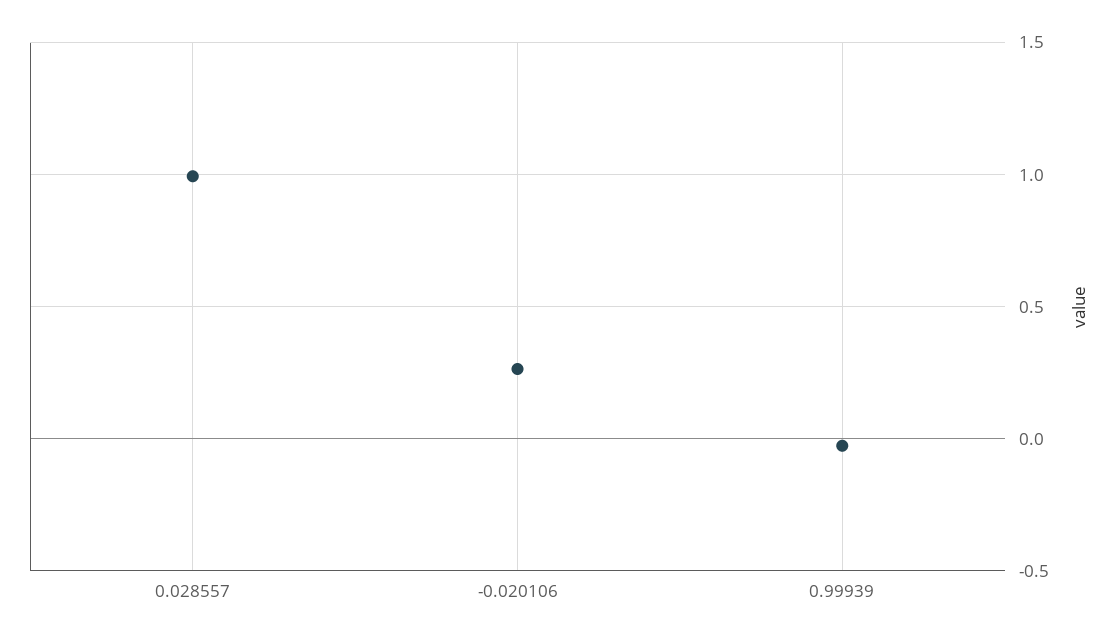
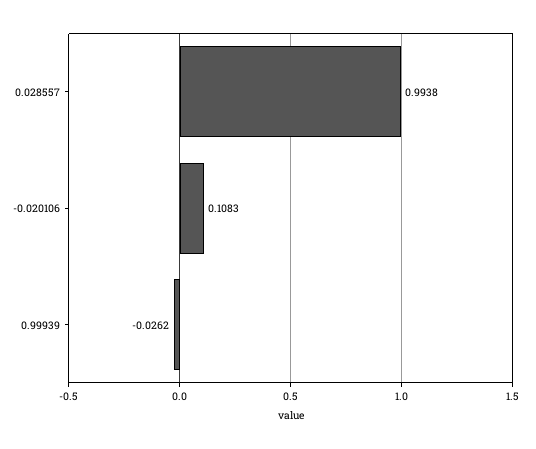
-0.020106: 0.25 -> 0.1083

